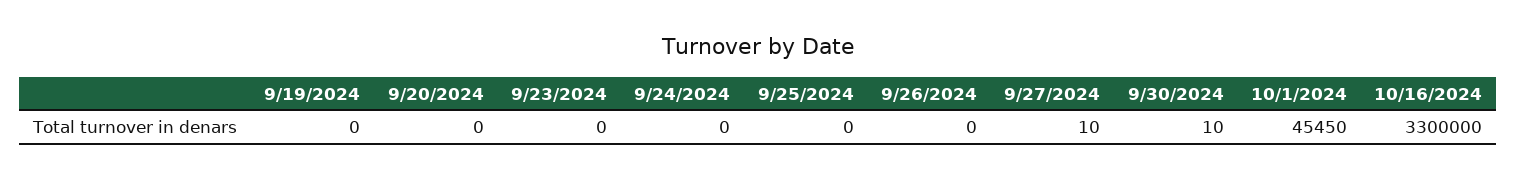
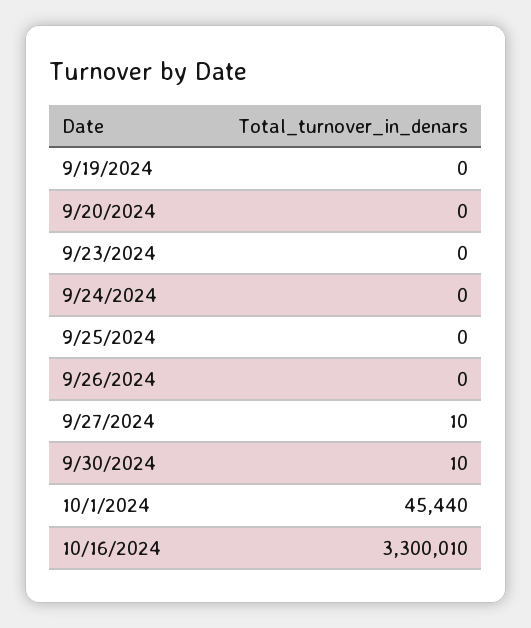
10/1/2024: 45450 -> 45440
10/16/2024: 3300000 -> 3300010

